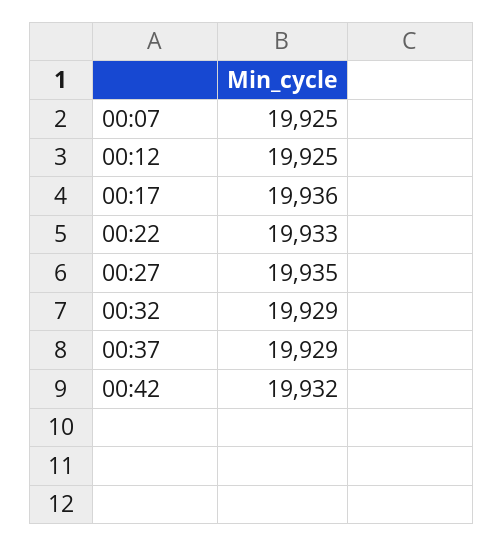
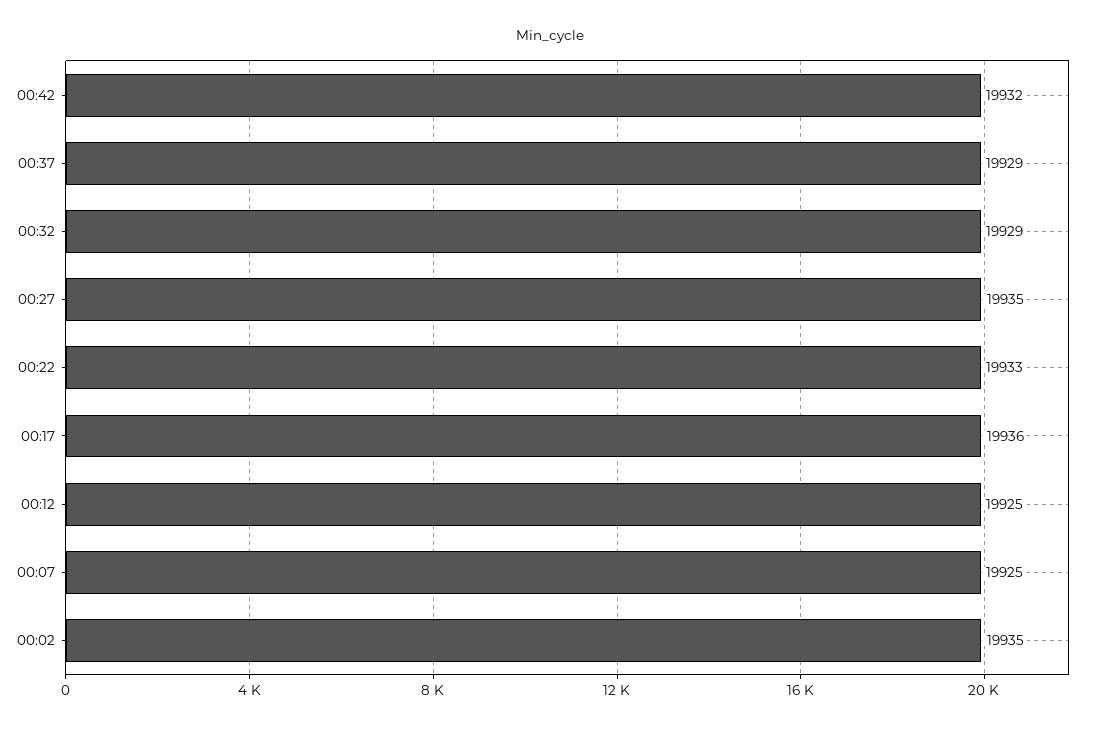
00:02: none -> 19935

